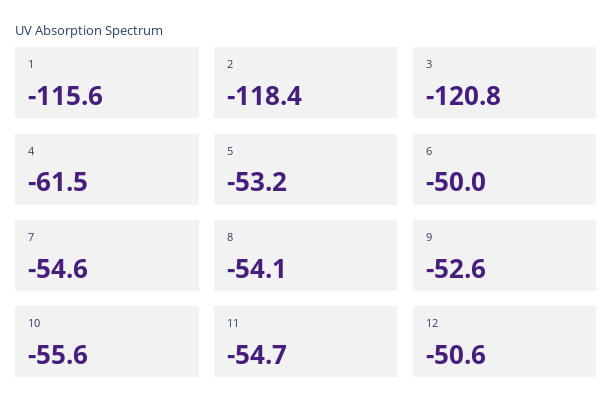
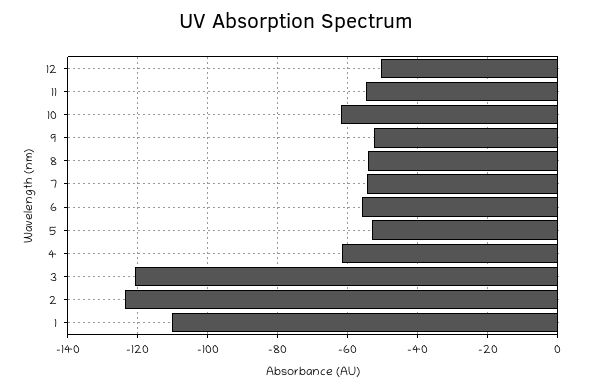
1: -115.6 -> -110
2: -118.4 -> -124
6: -50 -> -56
10: -55.6 -> -62

